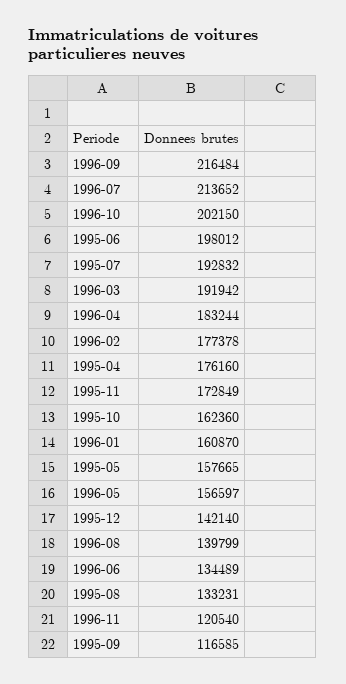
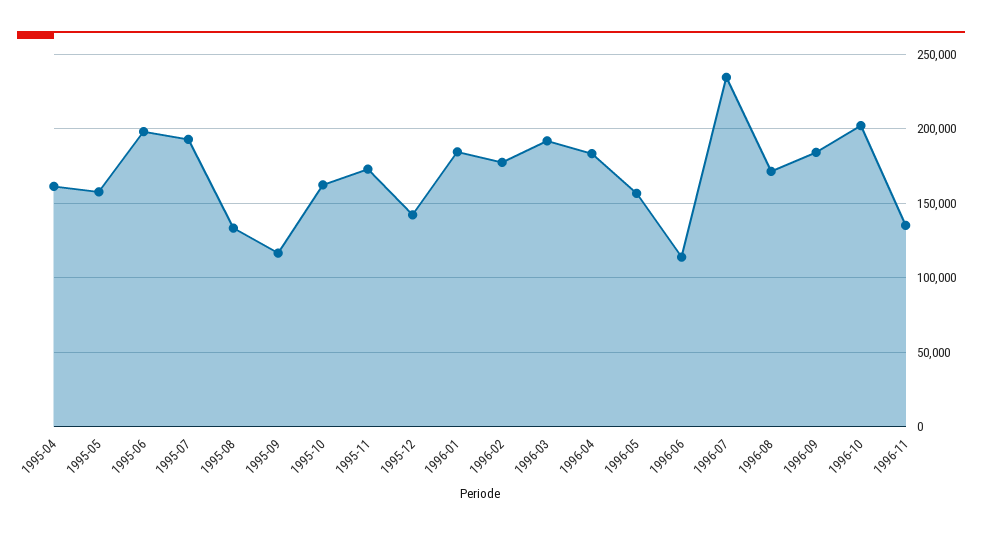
1996-09: 216484 -> 185000
1996-07: 213652 -> 235000
1995-04: 176160 -> 160000
1996-01: 160870 -> 185000
1996-08: 139799 -> 170000
1996-06: 134489 -> 115000
1996-11: 120540 -> 135000

